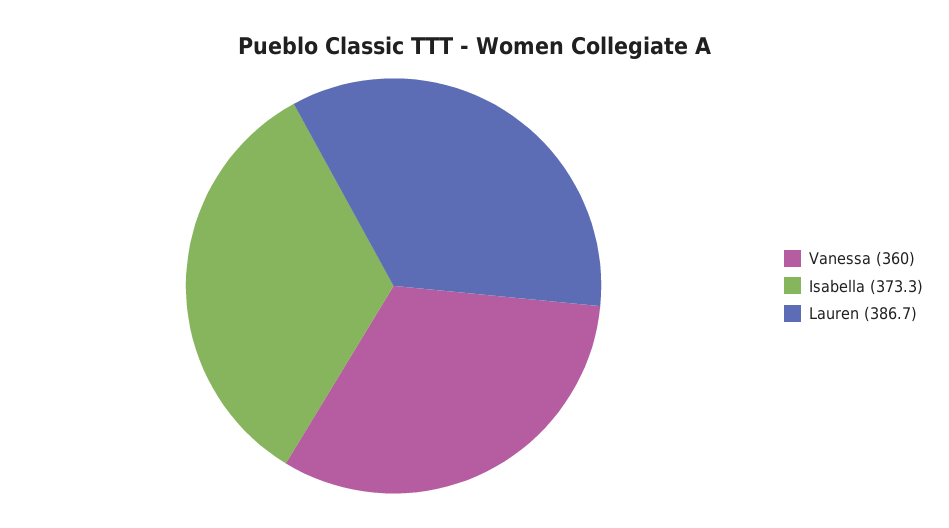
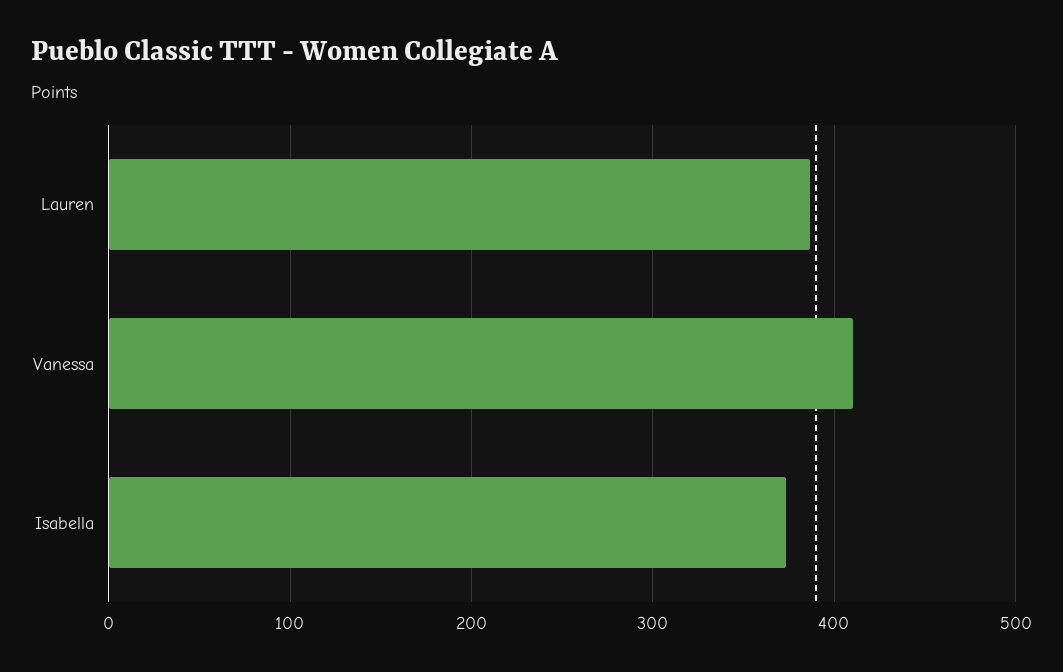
Vanessa: 360 -> 410

